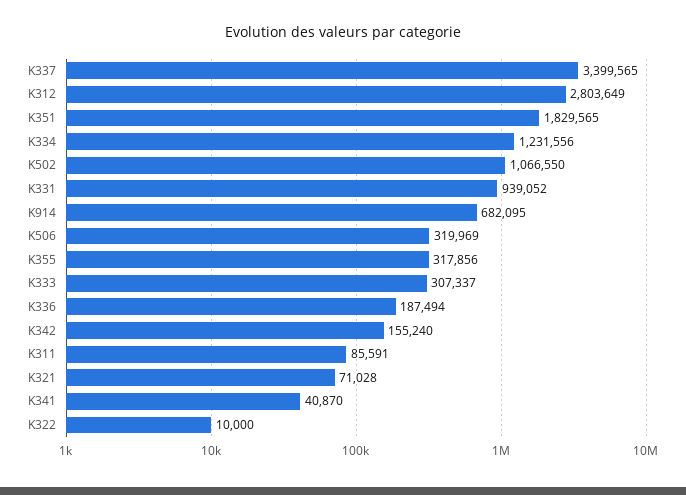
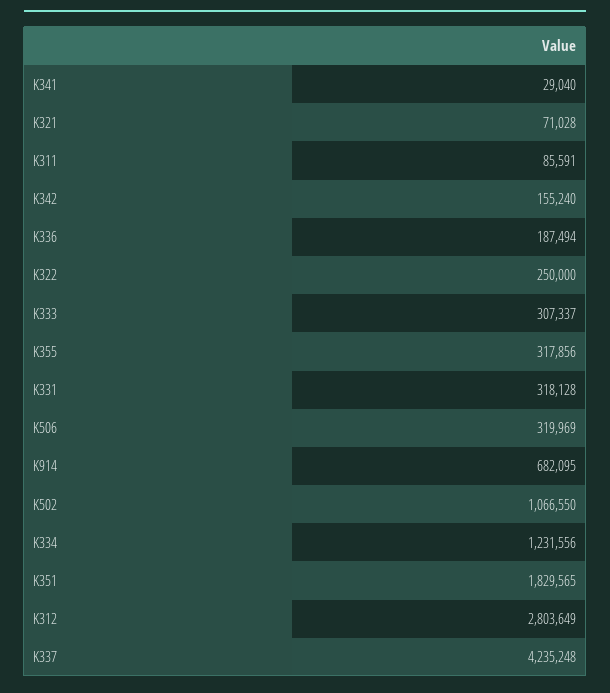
K337: 3399565 -> 4235248
K331: 939052 -> 318128
K341: 40870 -> 29040
K322: 10000 -> 250000

